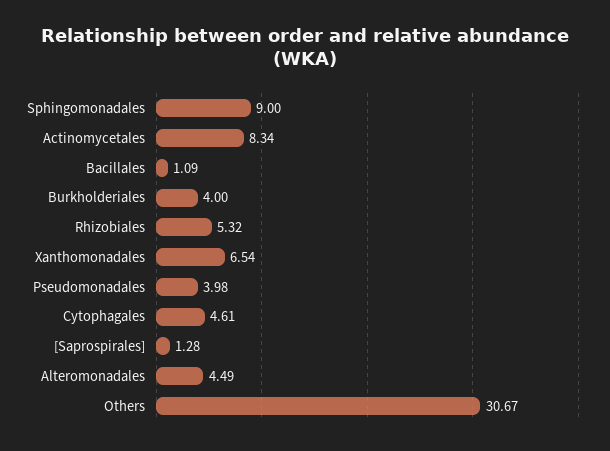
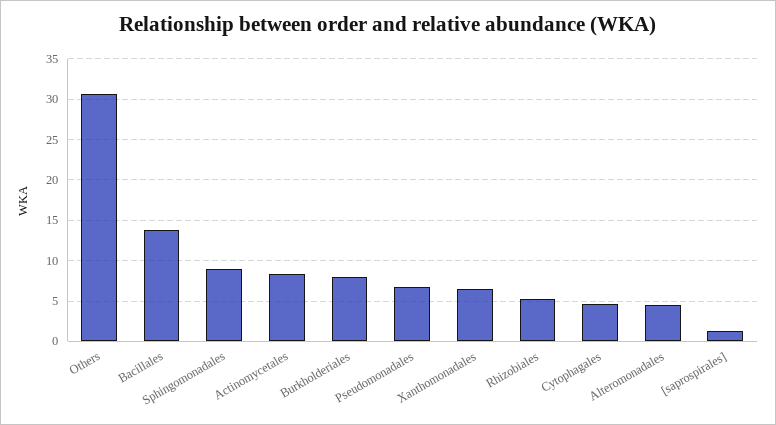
Bacillales: 1.09 -> 14
Burkholderiales: 4 -> 8
Pseudomonadales: 3.98 -> 7

